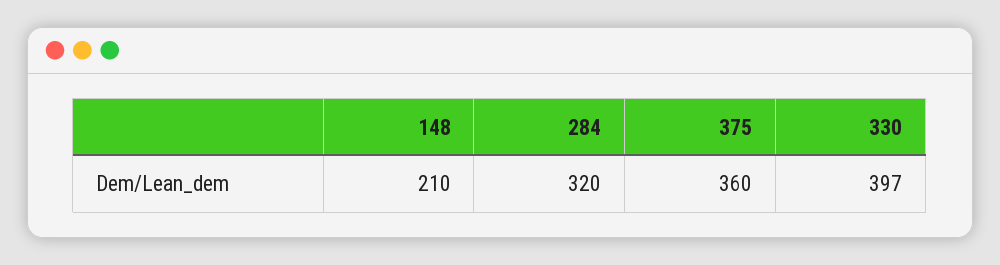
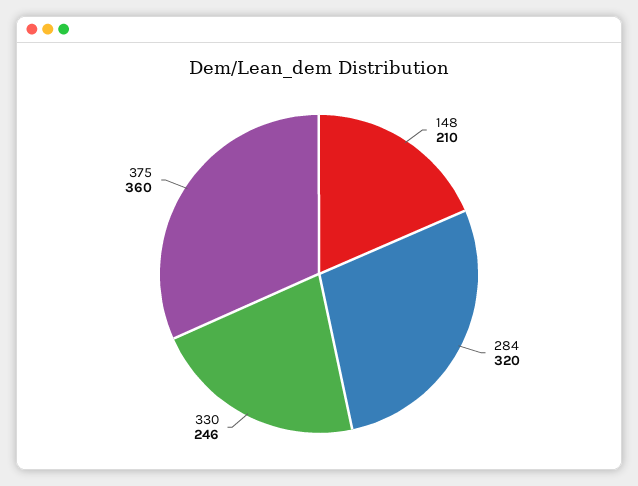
330: 397 -> 246

